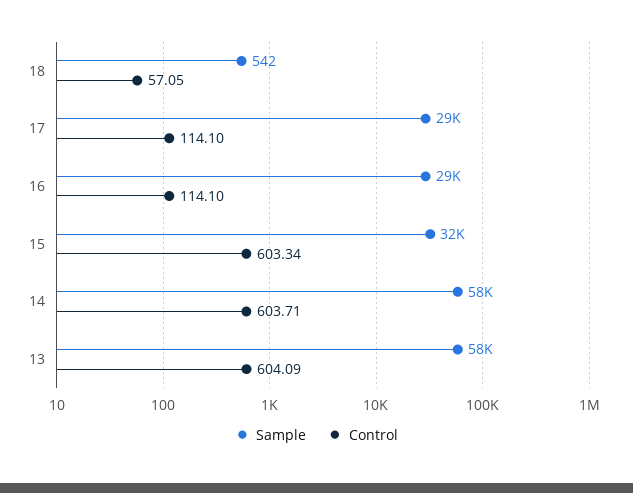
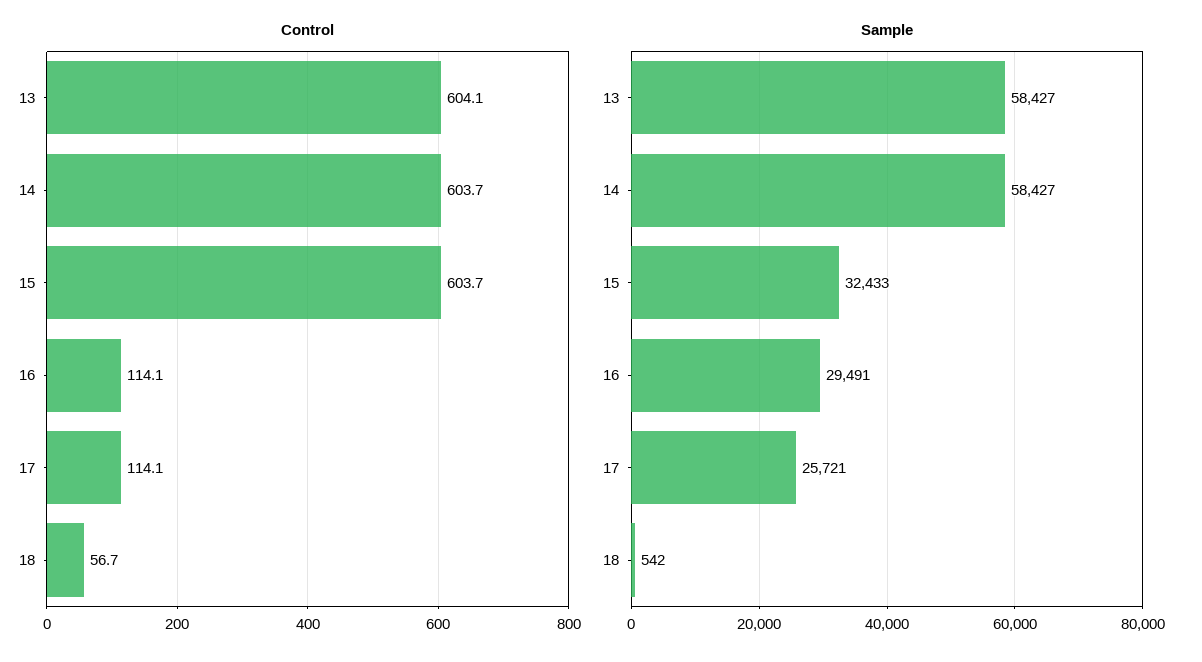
Control, 18: 57.05 -> 56.7
Sample, 17: 29000 -> 25721
Control, 15: 603.34 -> 603.7

